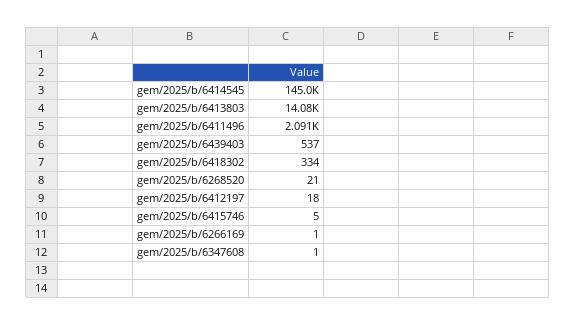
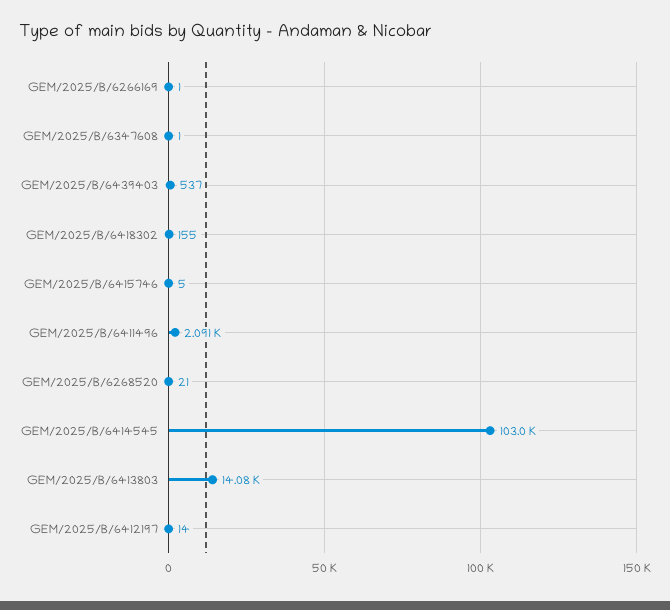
gem/2025/b/6414545: 145000 -> 103000
gem/2025/b/6418302: 334 -> 155
gem/2025/b/6412197: 18 -> 14

